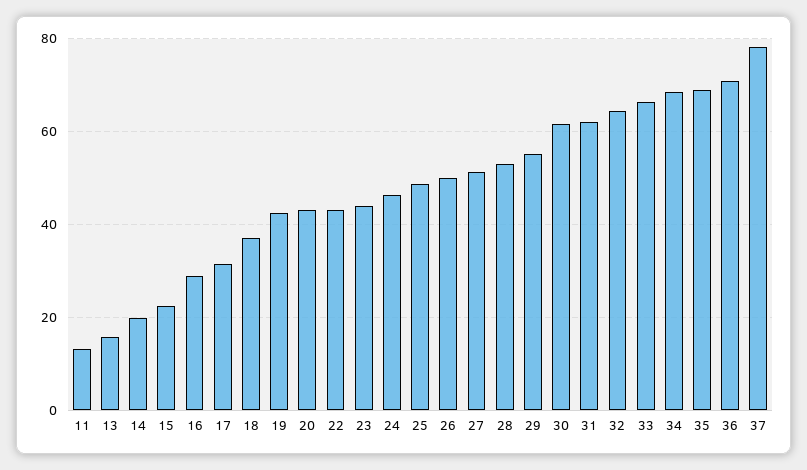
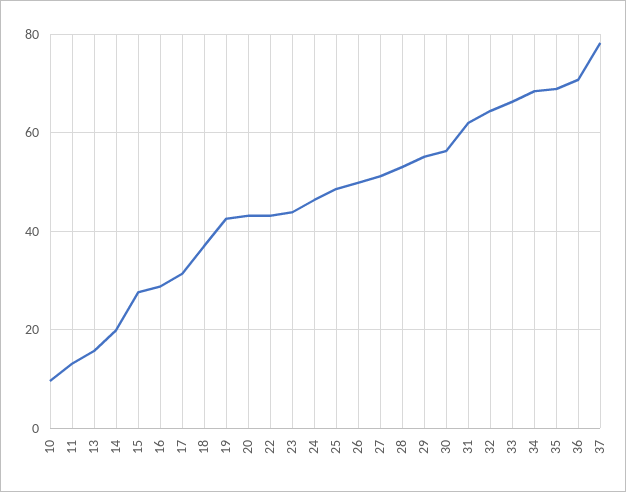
15: 22 -> 28
30: 62 -> 56
10: none -> 10

